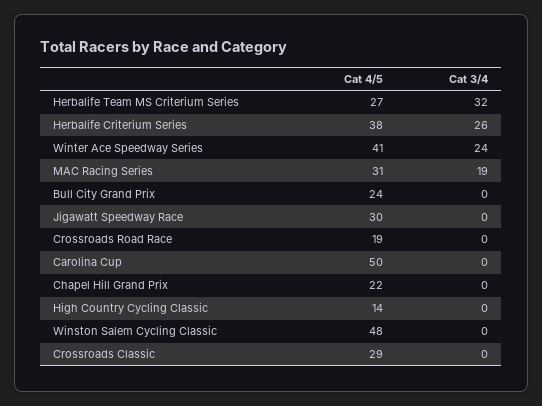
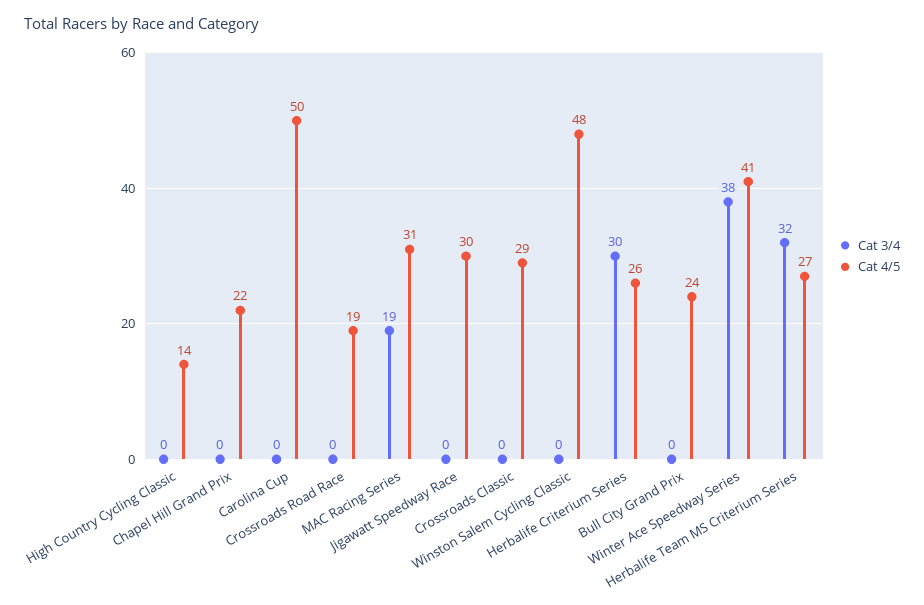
Cat 4/5, Herbalife Criterium Series: 38 -> 26
Cat 3/4, Herbalife Criterium Series: 26 -> 30
Cat 3/4, Winter Ace Speedway Series: 24 -> 38

